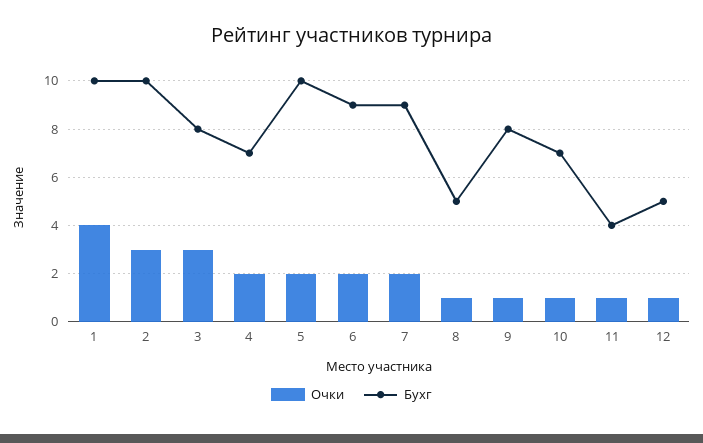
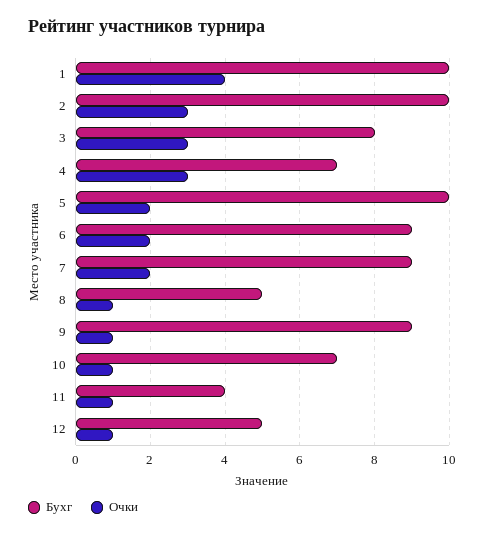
Очки, 4: 2 -> 3
Бухг, 9: 8 -> 9

